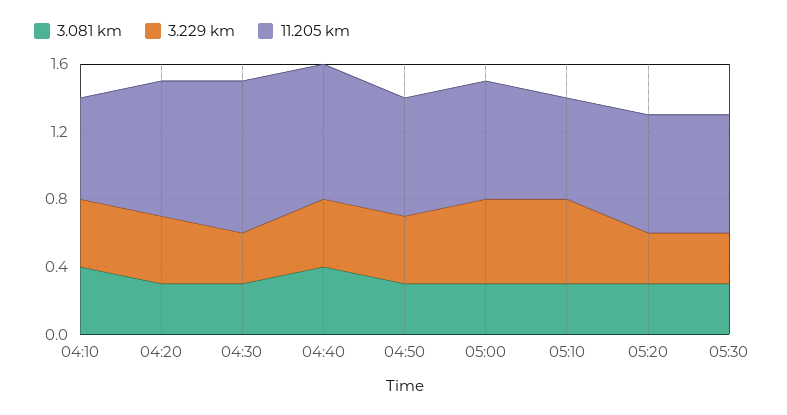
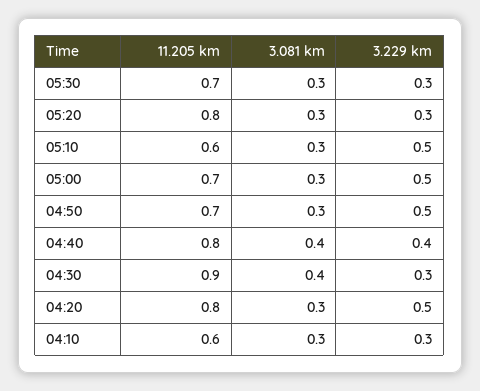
3.081 km, 04:10: 0.4 -> 0.3
3.229 km, 04:10: 0.4 -> 0.3
3.229 km, 04:20: 0.4 -> 0.5
3.081 km, 04:30: 0.3 -> 0.4
3.229 km, 04:50: 0.4 -> 0.5
11.205 km, 05:20: 0.7 -> 0.8

